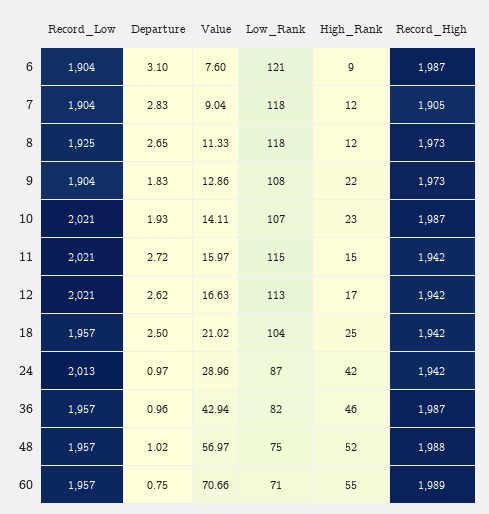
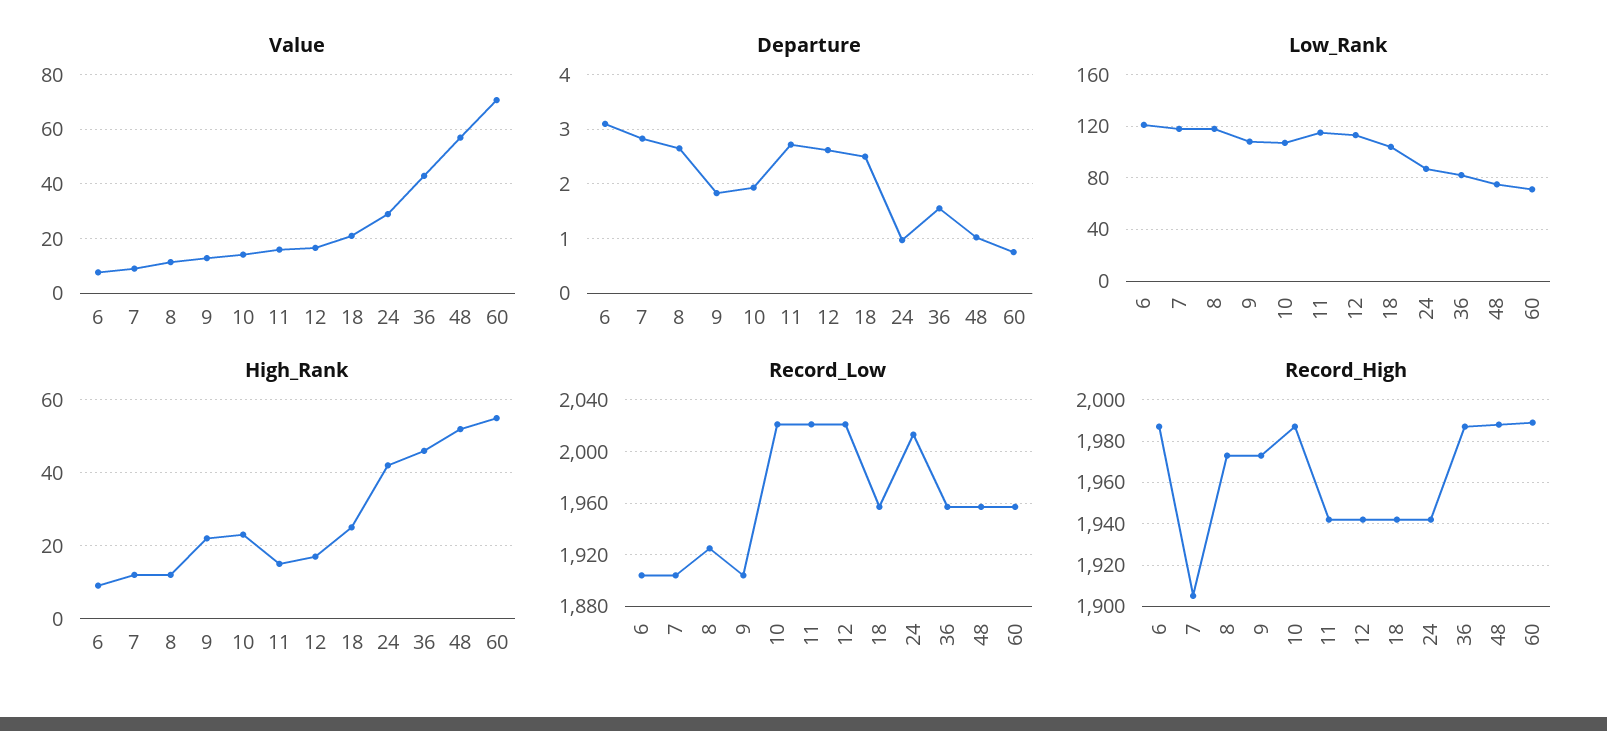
Departure, 36: 0.96 -> 1.6

